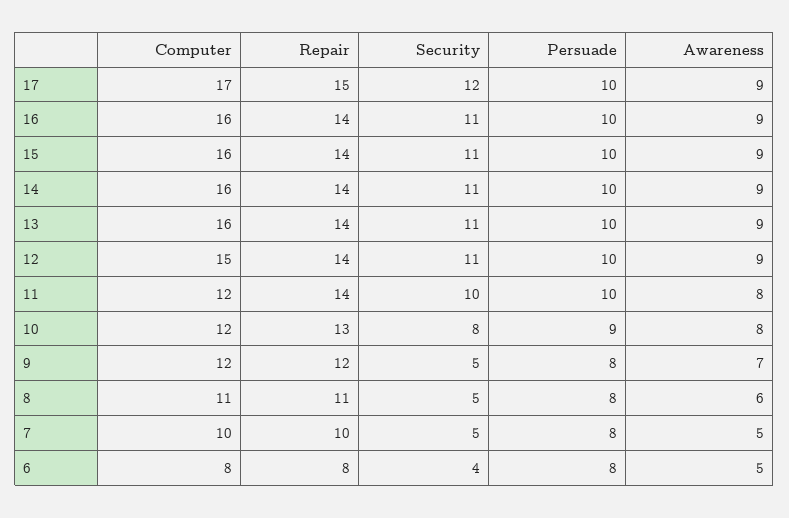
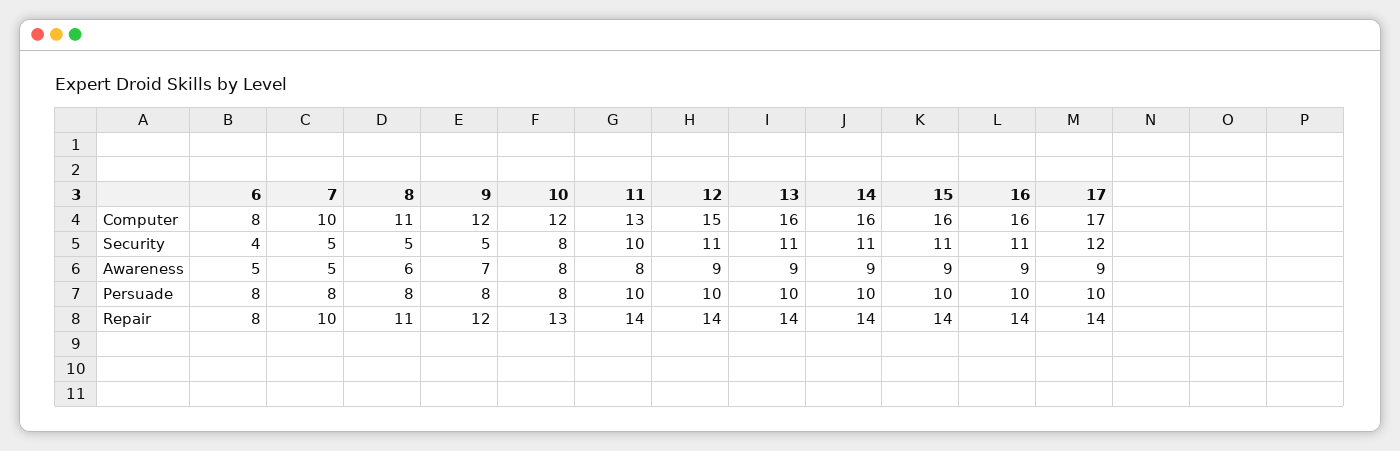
Repair, 17: 15 -> 14
Computer, 11: 12 -> 13
Persuade, 10: 9 -> 8

